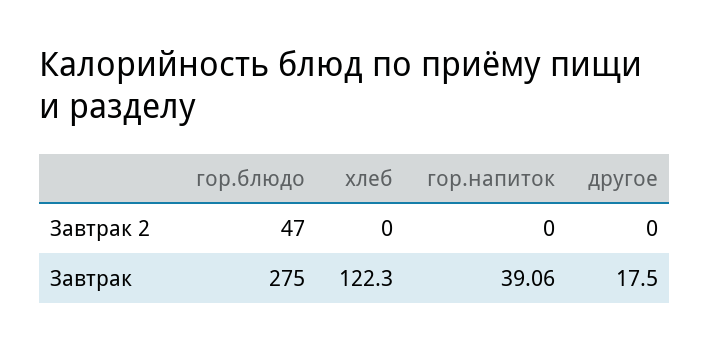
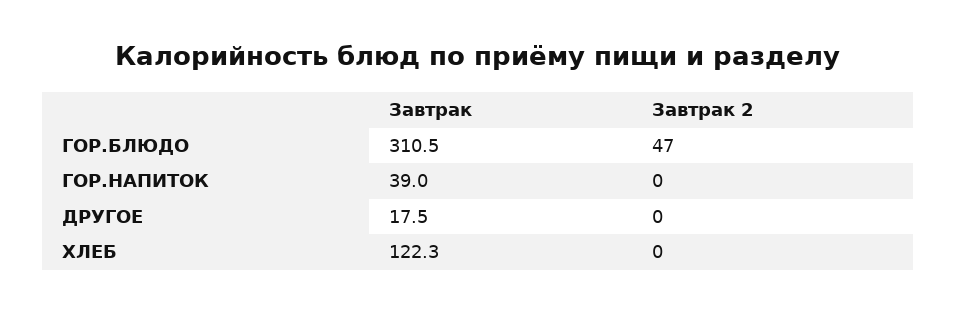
гор.блюдо, Завтрак: 275 -> 310.5
гор.напиток, Завтрак: 39.06 -> 39

